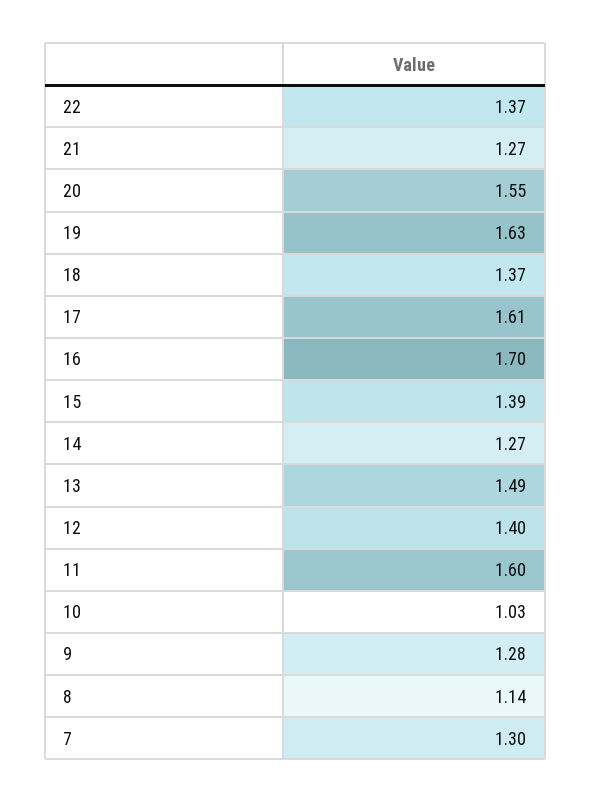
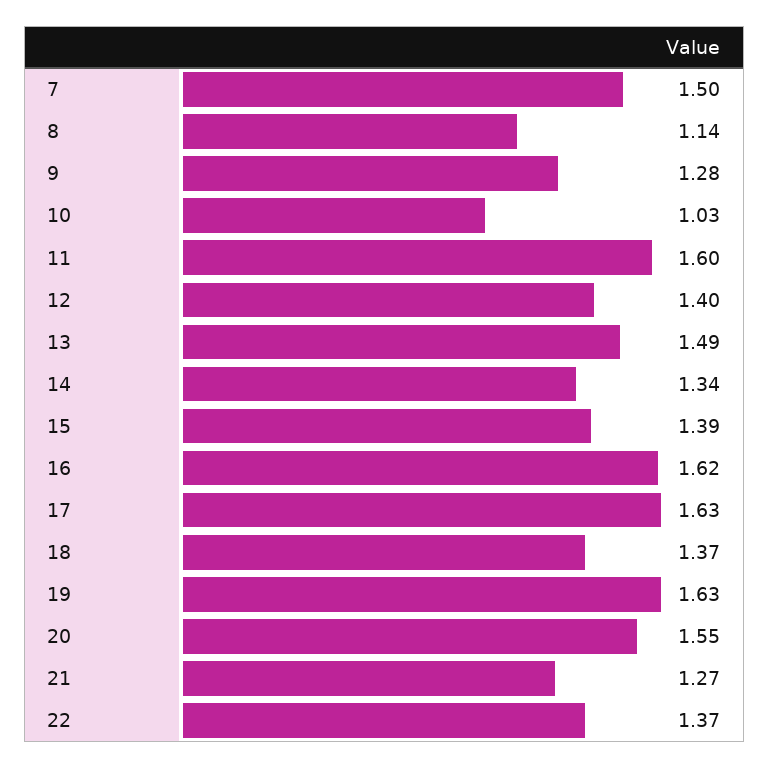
17: 1.61 -> 1.63
16: 1.7 -> 1.62
14: 1.27 -> 1.34
7: 1.3 -> 1.5

